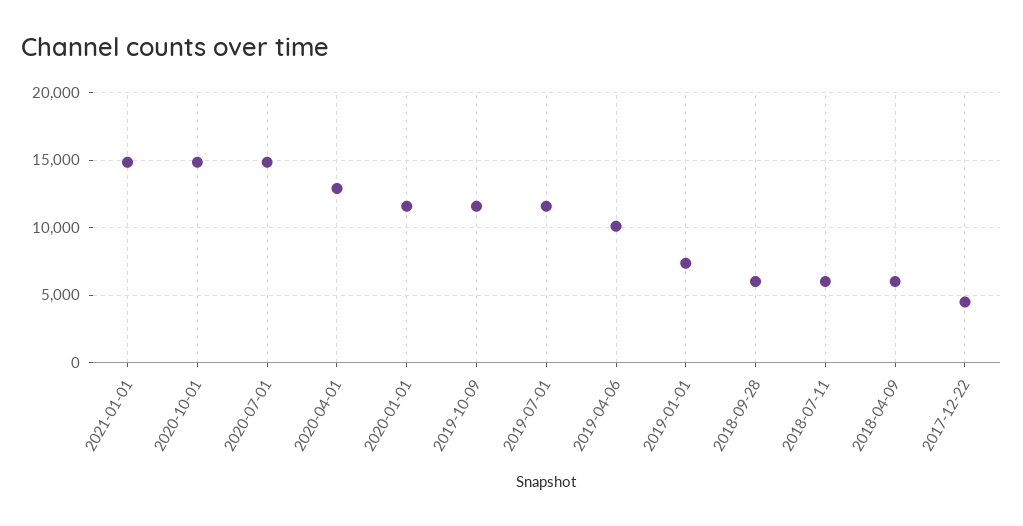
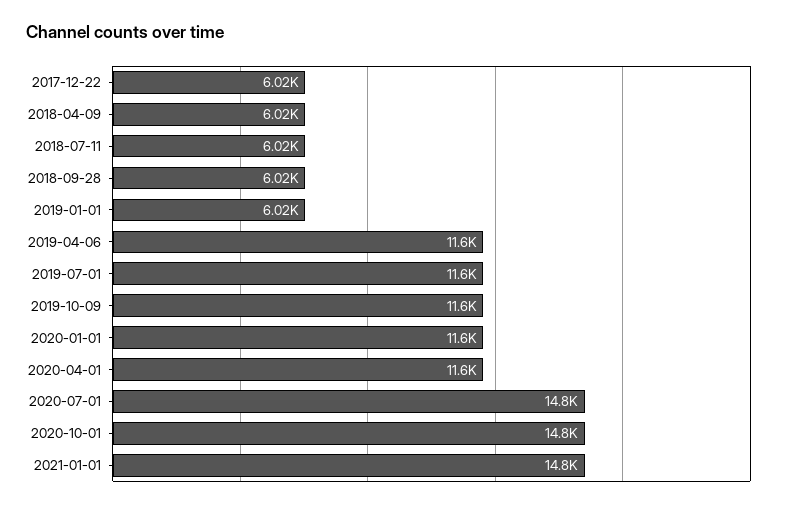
2020-04-01: 13000 -> 11600
2019-04-06: 10000 -> 11600
2019-01-01: 7500 -> 6020
2017-12-22: 4500 -> 6020

